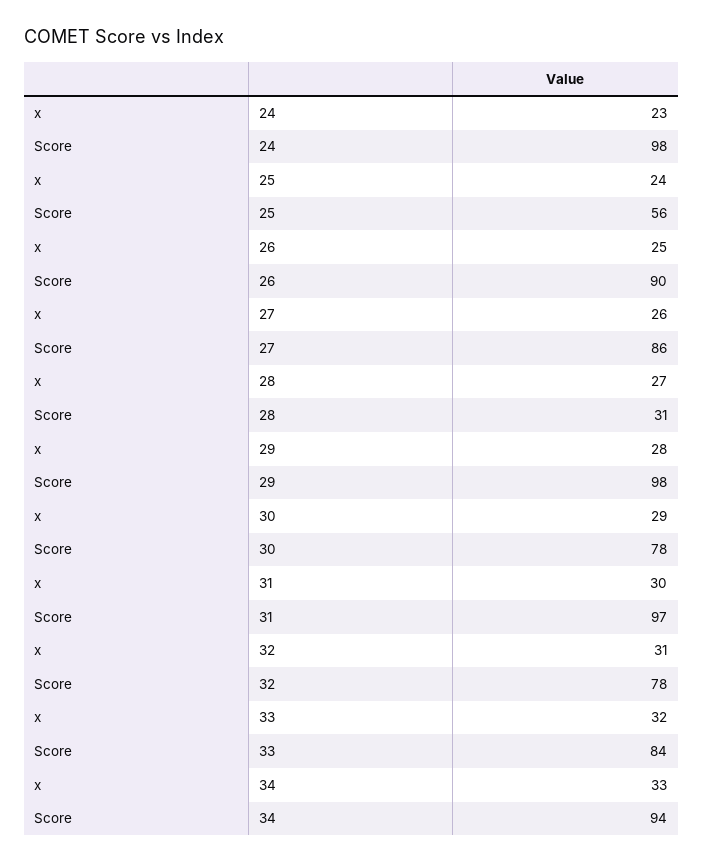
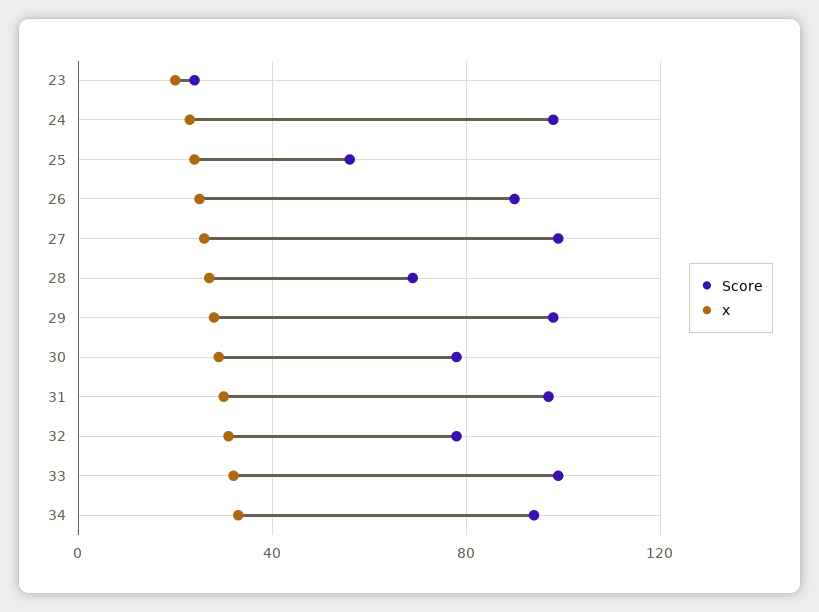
Score, 27: 86 -> 100
Score, 28: 31 -> 70
Score, 33: 84 -> 100
Score, 23: none -> 25
x, 23: none -> 20

